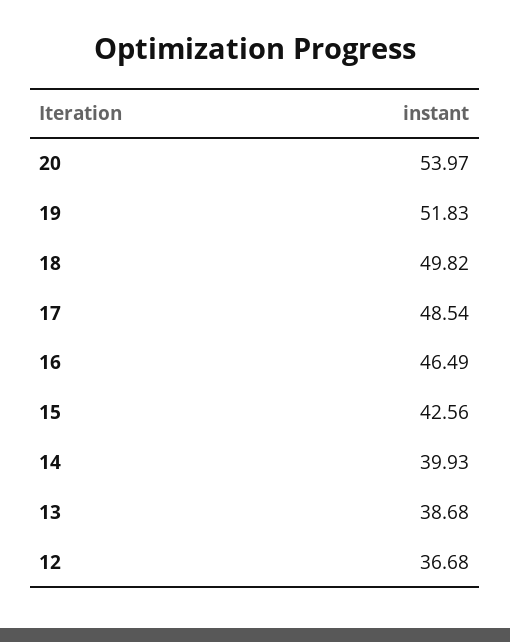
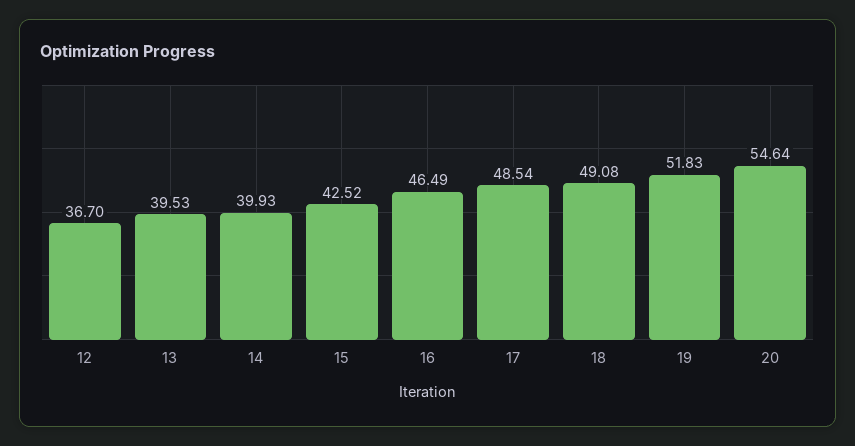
20: 53.97 -> 54.64
18: 49.82 -> 49.08
15: 42.56 -> 42.52
13: 38.68 -> 39.53
12: 36.68 -> 36.7

